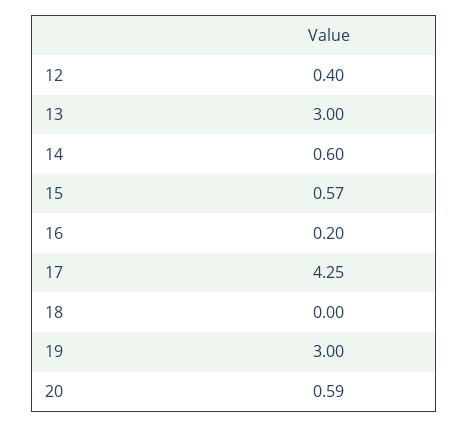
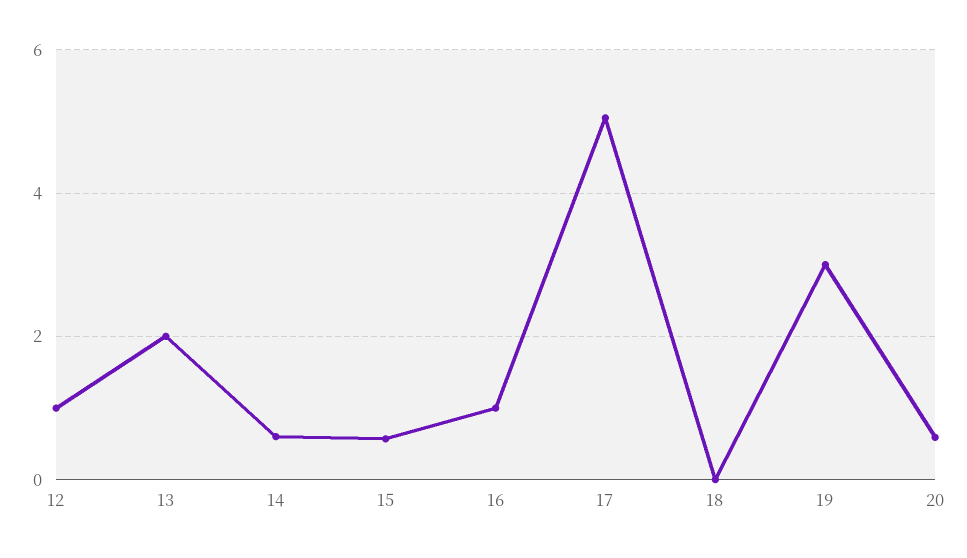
12: 0.4 -> 1
13: 3 -> 2
16: 0.2 -> 1
17: 4.25 -> 5

